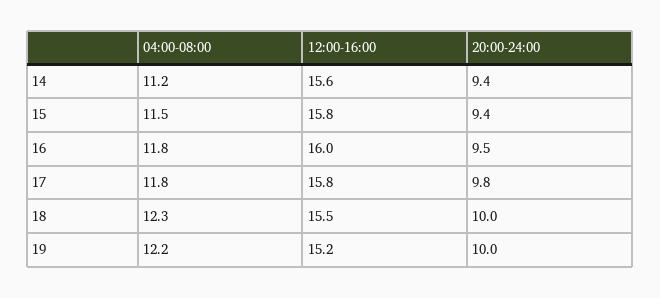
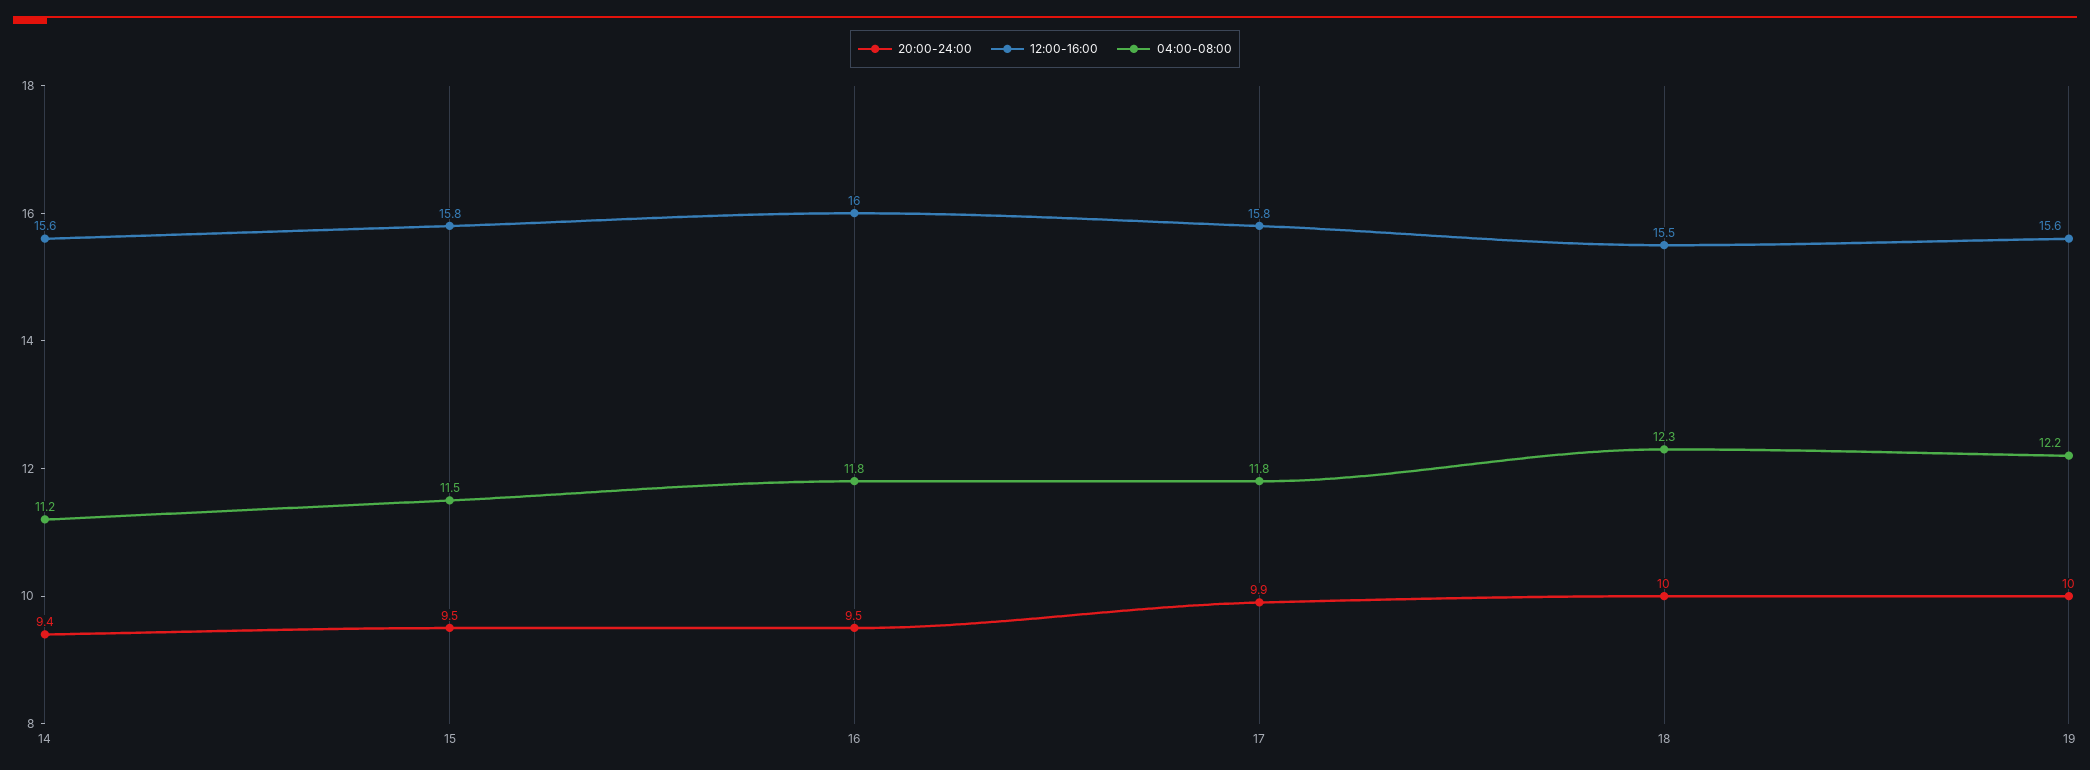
20:00-24:00, 15: 9.4 -> 9.5
20:00-24:00, 17: 9.8 -> 9.9
12:00-16:00, 19: 15.2 -> 15.6

